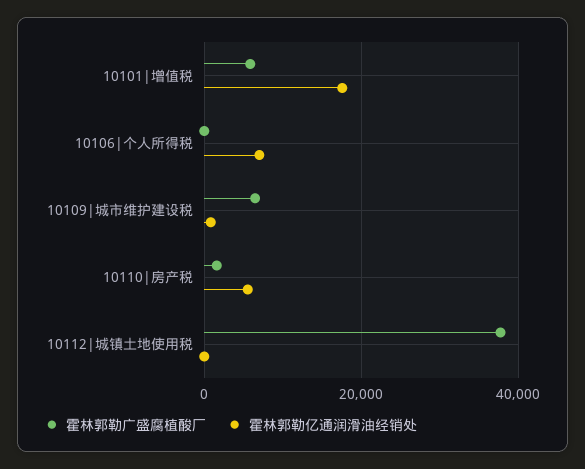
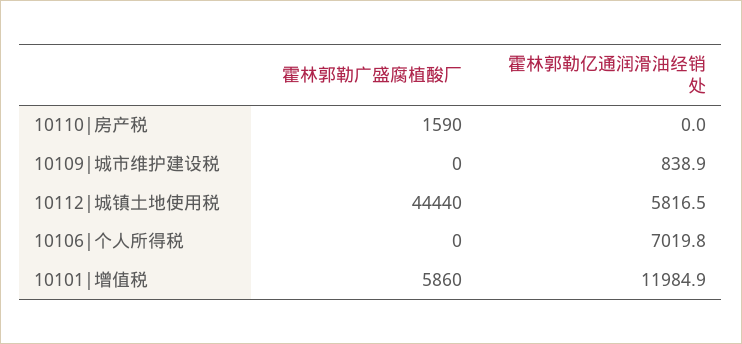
霍林郭勒亿通润滑油经销处, 10101|增值税: 18000 -> 11984.9
霍林郭勒广盛腐植酸厂, 10109|城市维护建设税: 6000 -> 0
霍林郭勒亿通润滑油经销处, 10110|房产税: 6000 -> 0
霍林郭勒广盛腐植酸厂, 10112|城镇土地使用税: 38000 -> 44440
霍林郭勒亿通润滑油经销处, 10112|城镇土地使用税: 0 -> 5816.5

